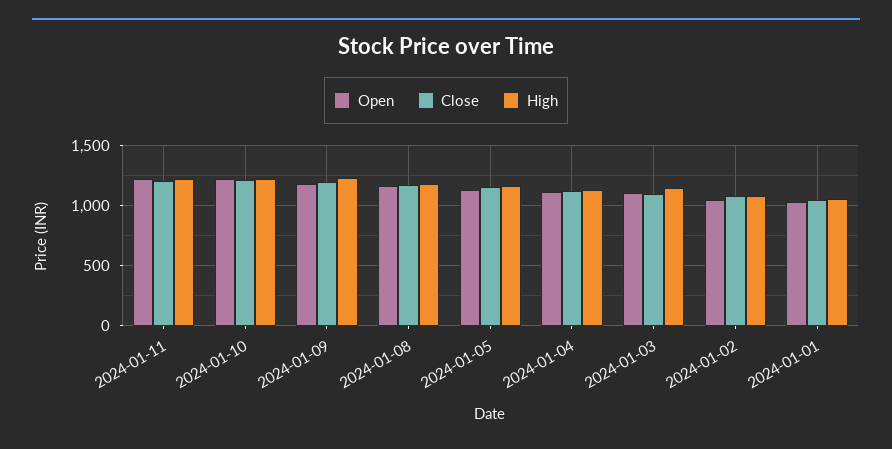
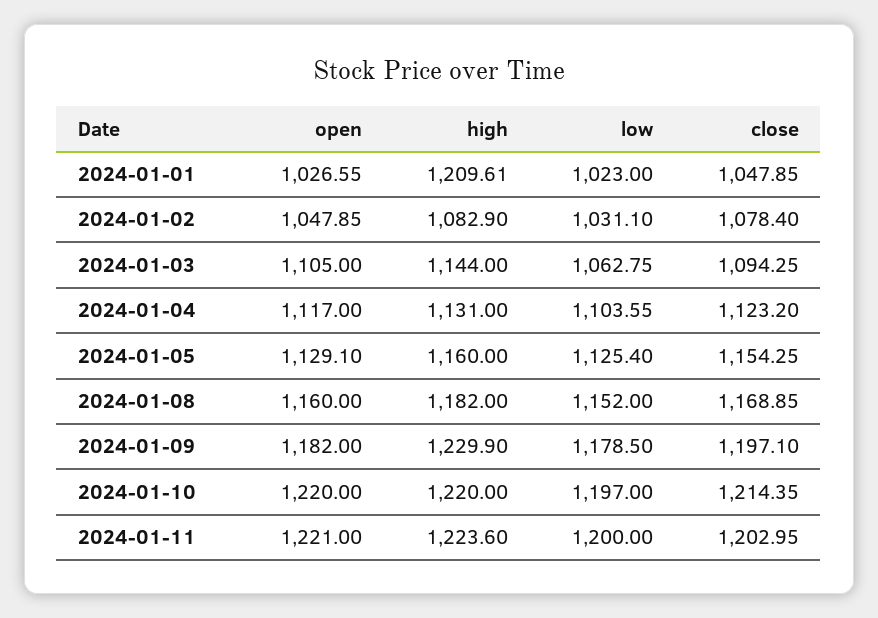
High, 2024-01-01: 1050 -> 1209.61
low, 2024-01-01: none -> 1023
low, 2024-01-02: none -> 1031.1
low, 2024-01-03: none -> 1062.75
low, 2024-01-04: none -> 1103.55
low, 2024-01-05: none -> 1125.4
low, 2024-01-08: none -> 1152
low, 2024-01-09: none -> 1178.5
low, 2024-01-10: none -> 1197
low, 2024-01-11: none -> 1200

